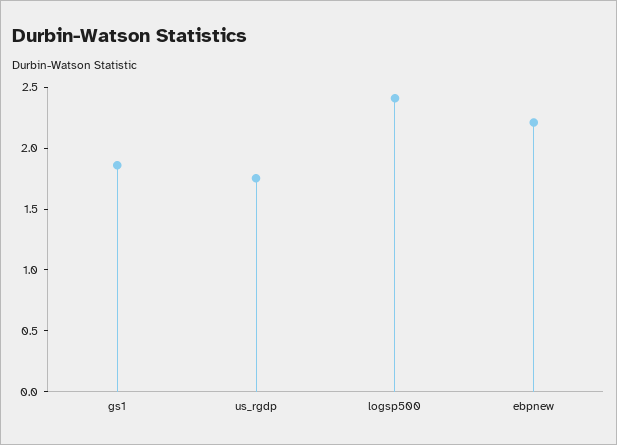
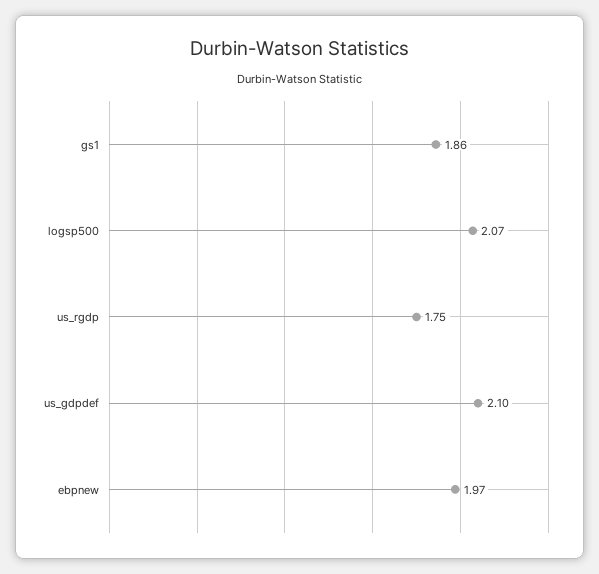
logsp500: 2.4 -> 2.07
ebpnew: 2.2 -> 1.97
us_gdpdef: none -> 2.1

